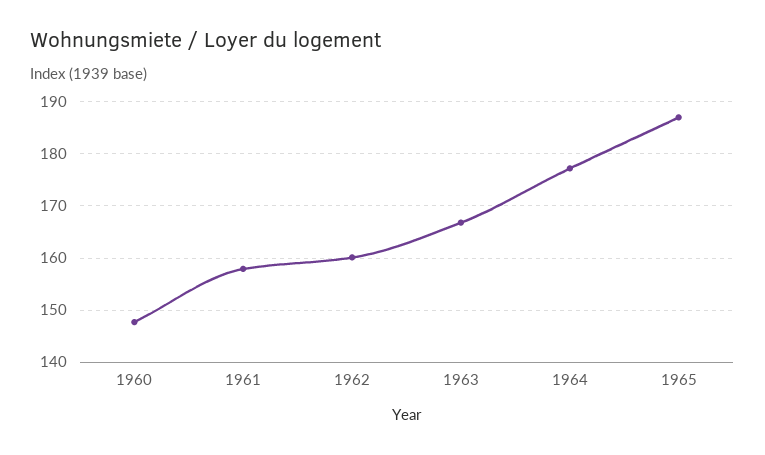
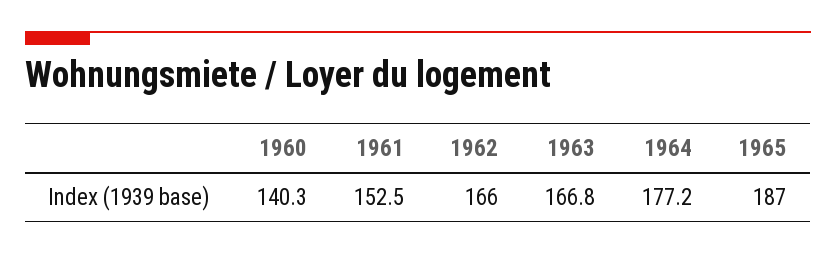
1960: 148 -> 140.3
1961: 158 -> 152.5
1962: 160 -> 166

